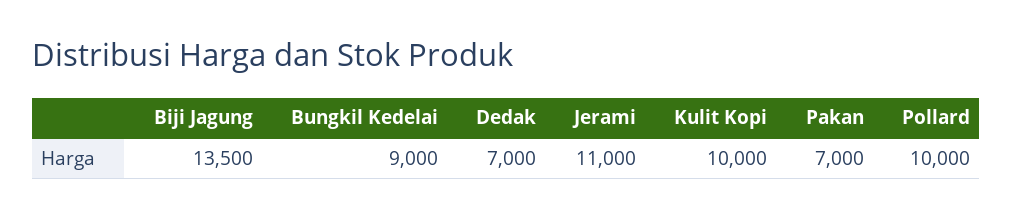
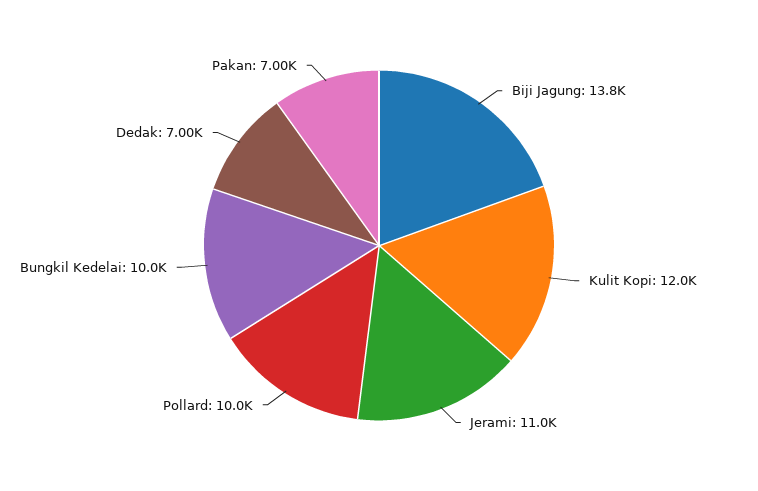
Biji Jagung: 13500 -> 13800
Bungkil Kedelai: 9000 -> 10000
Kulit Kopi: 10000 -> 12000

